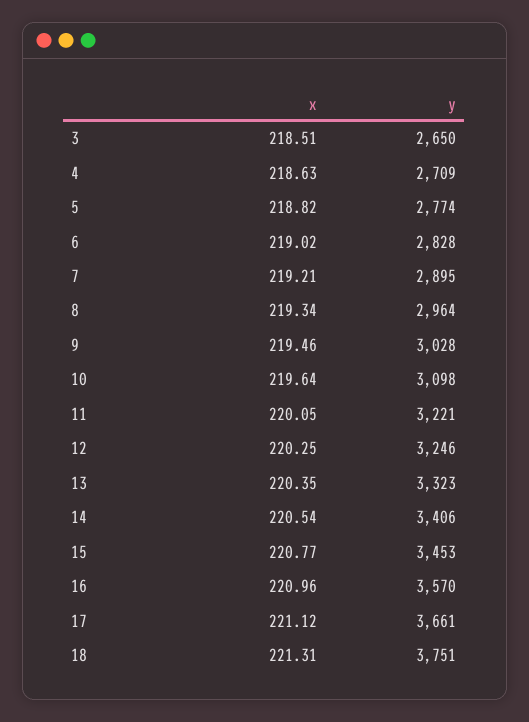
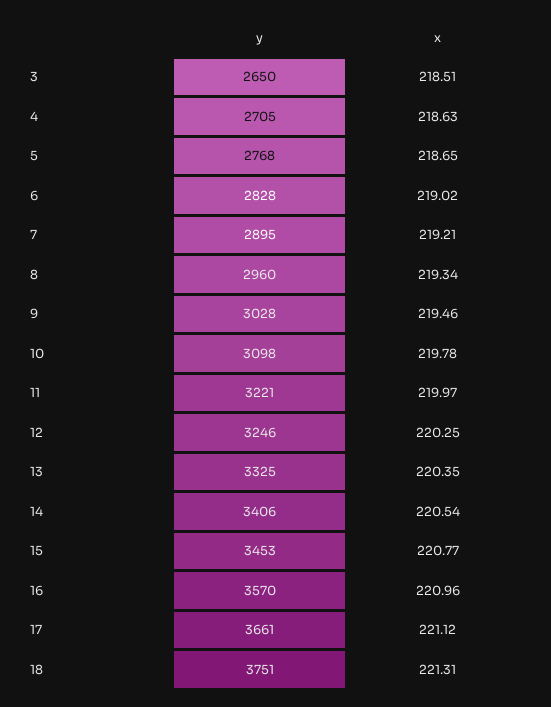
y, 4: 2709 -> 2705
x, 5: 218.82 -> 218.65
y, 5: 2774 -> 2768
y, 8: 2964 -> 2960
x, 10: 219.64 -> 219.78
x, 11: 220.05 -> 219.97
y, 13: 3323 -> 3325

